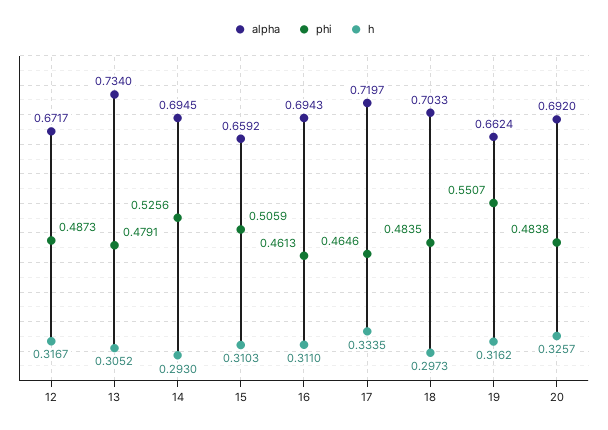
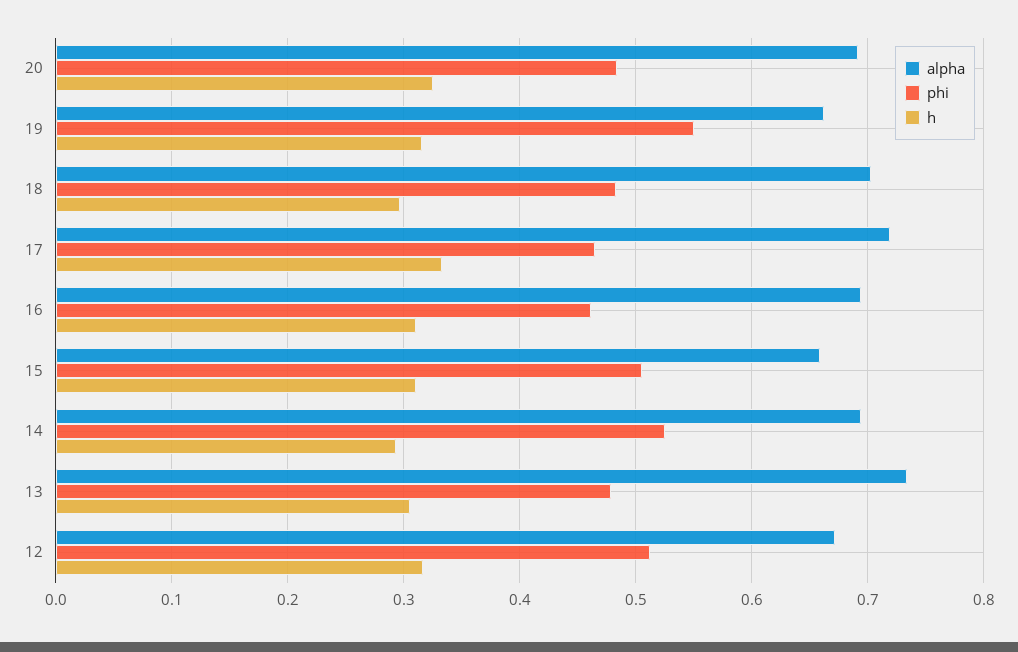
phi, 12: 0.4873 -> 0.51

